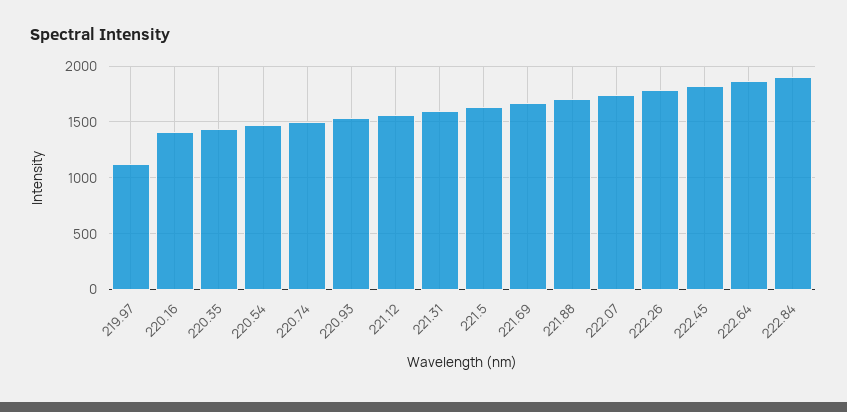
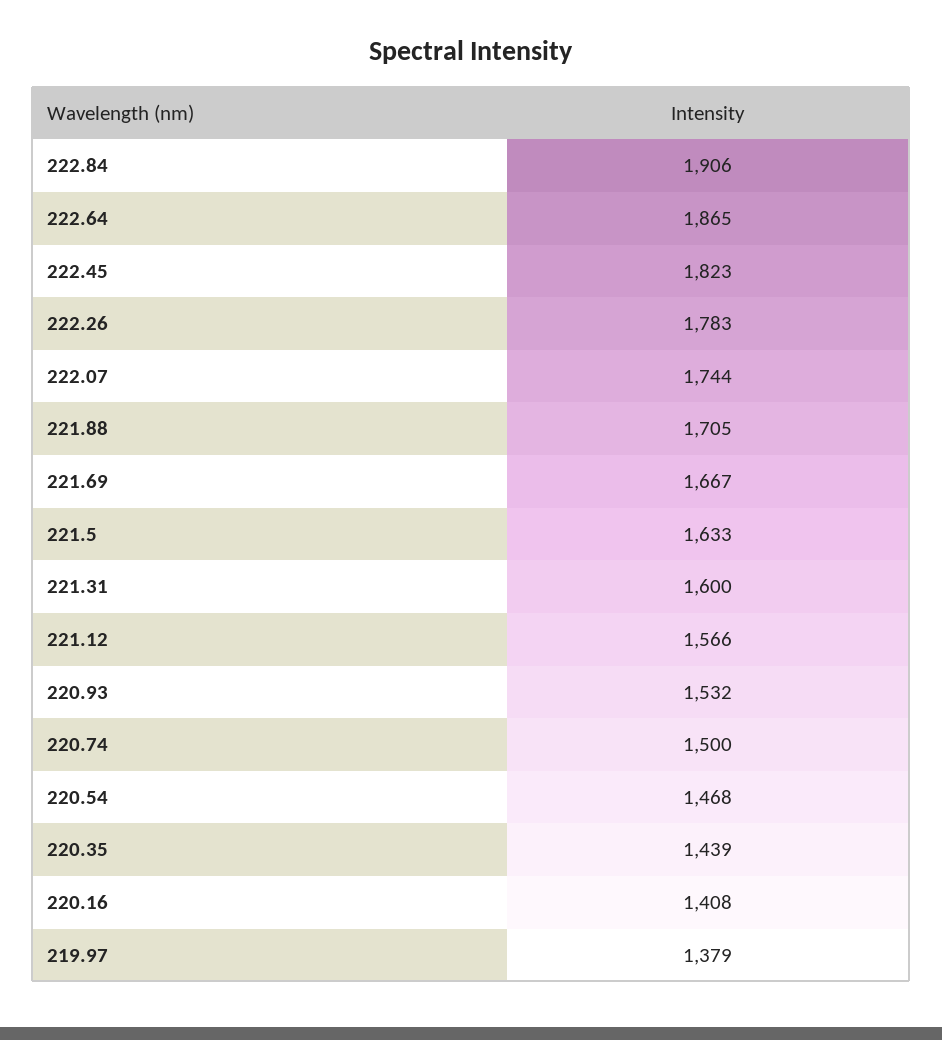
219.97: 1100 -> 1379

